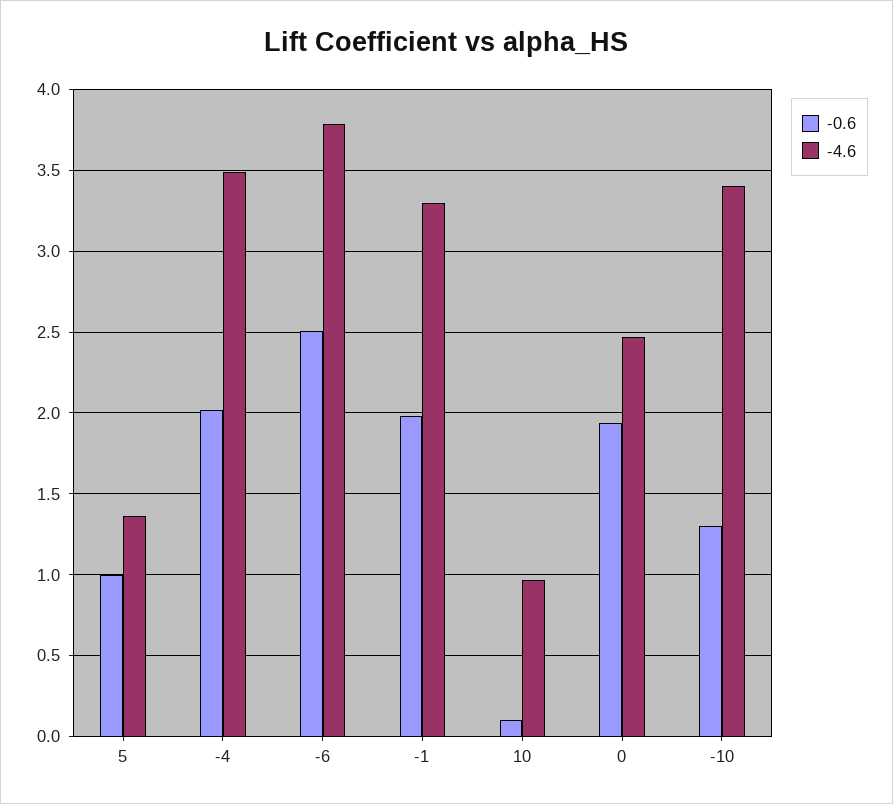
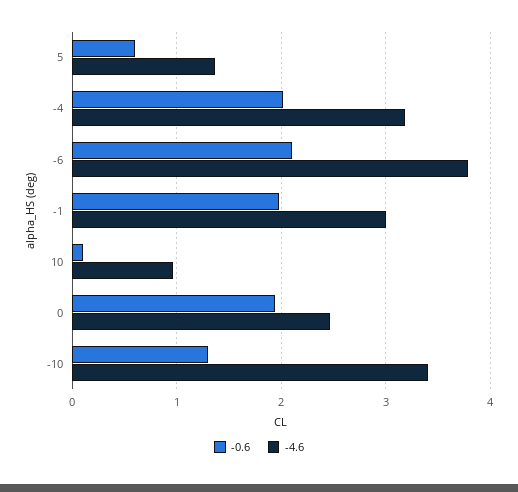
-0.6, 5: 1 -> 0.6
-4.6, -4: 3.5 -> 3.2
-0.6, -6: 2.5 -> 2.1
-4.6, -1: 3.3 -> 3

